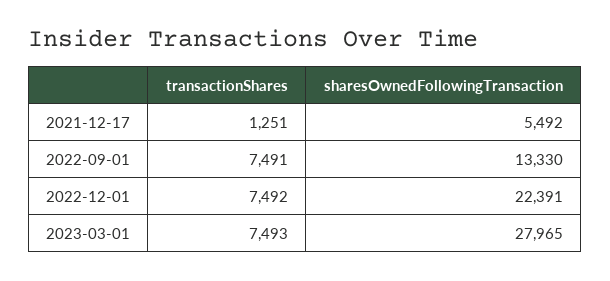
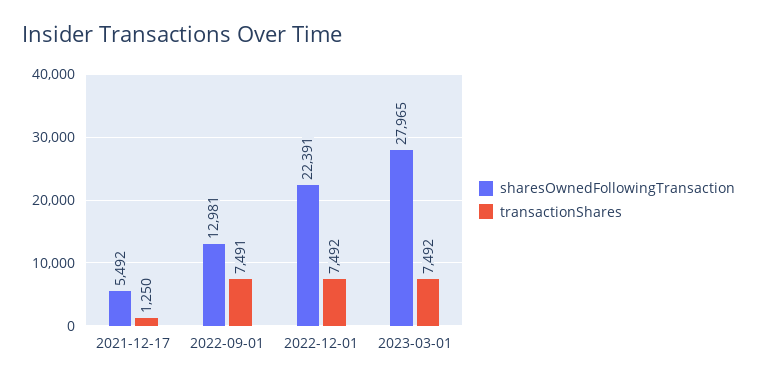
transactionShares, 2021-12-17: 1251 -> 1250
sharesOwnedFollowingTransaction, 2022-09-01: 13330 -> 12981
transactionShares, 2023-03-01: 7493 -> 7492

